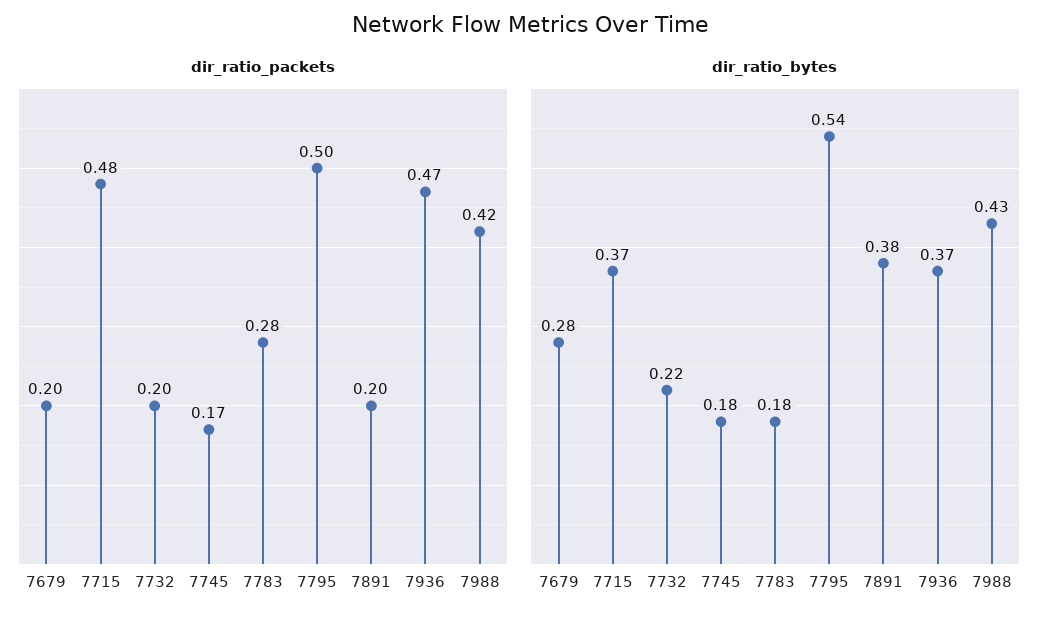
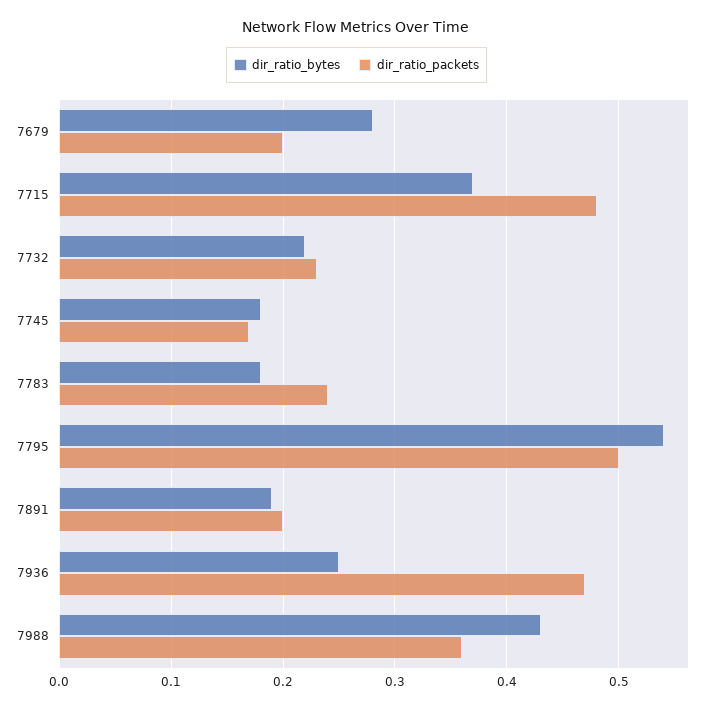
dir_ratio_packets, 7732: 0.2 -> 0.23
dir_ratio_packets, 7783: 0.28 -> 0.24
dir_ratio_packets, 7988: 0.42 -> 0.36
dir_ratio_bytes, 7891: 0.38 -> 0.19
dir_ratio_bytes, 7936: 0.37 -> 0.25

